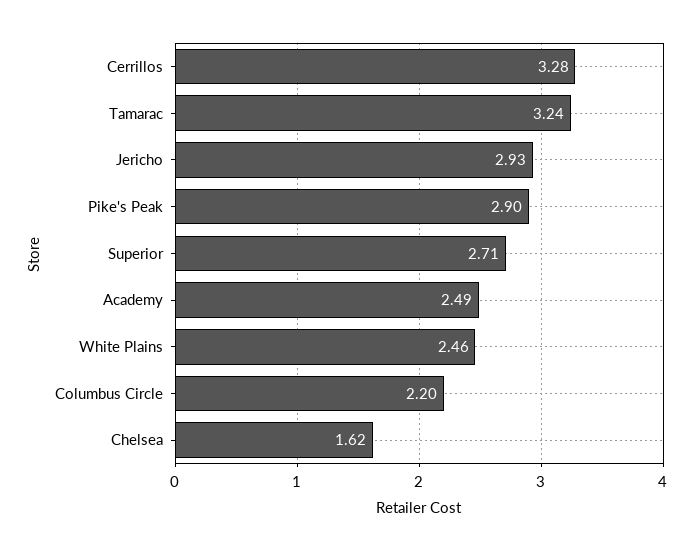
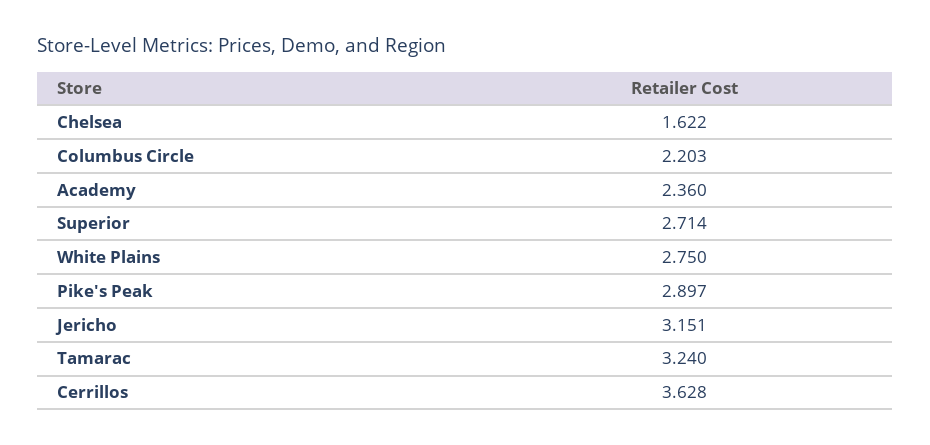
Cerrillos: 3.28 -> 3.628
Jericho: 2.93 -> 3.151
Academy: 2.49 -> 2.36
White Plains: 2.46 -> 2.75

